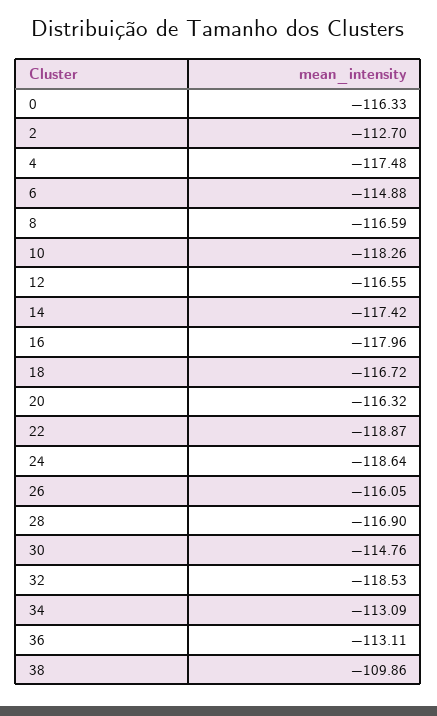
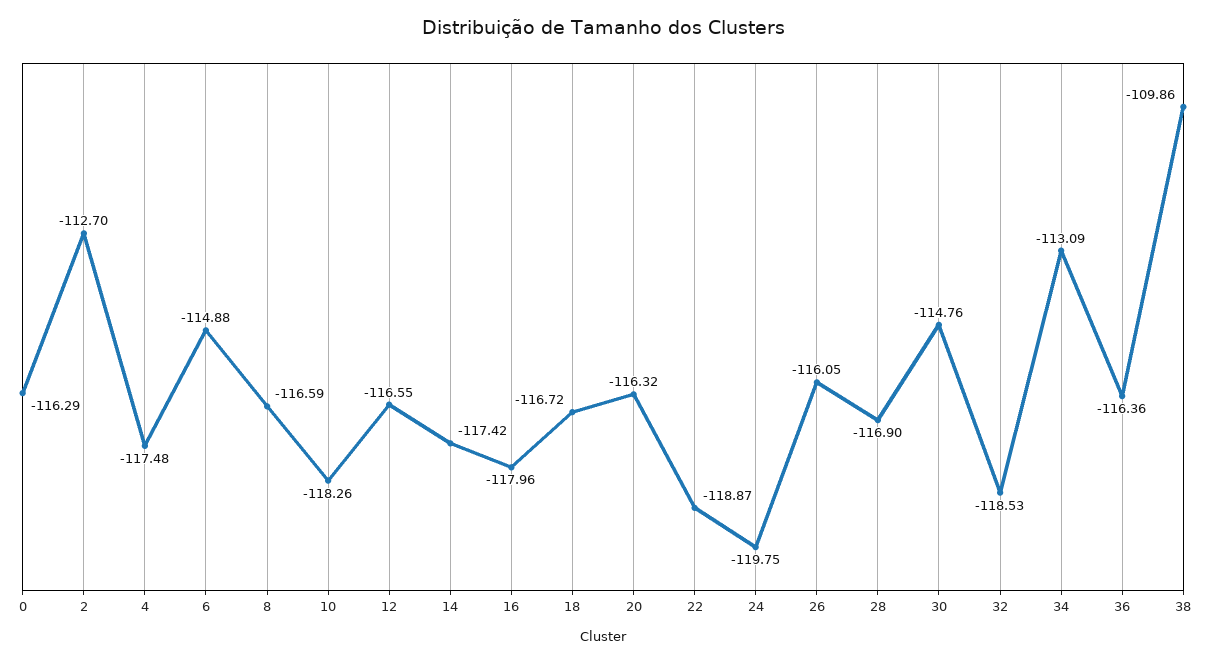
0: -116.33 -> -116.29
24: -118.64 -> -119.75
36: -113.11 -> -116.36

